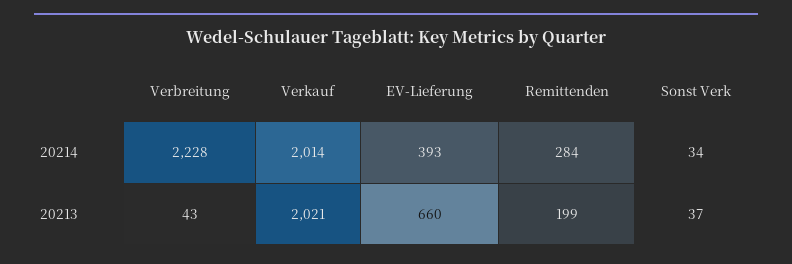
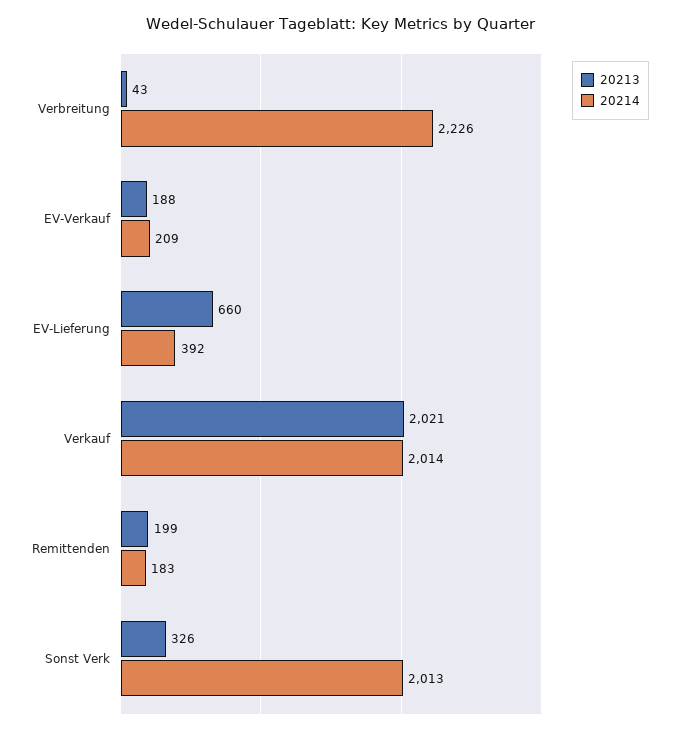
20214, Verbreitung: 2228 -> 2226
20214, EV-Lieferung: 393 -> 392
20214, Remittenden: 284 -> 183
20214, Sonst Verk: 34 -> 2013
20213, Sonst Verk: 37 -> 326
20213, EV-Verkauf: none -> 188
20214, EV-Verkauf: none -> 209

